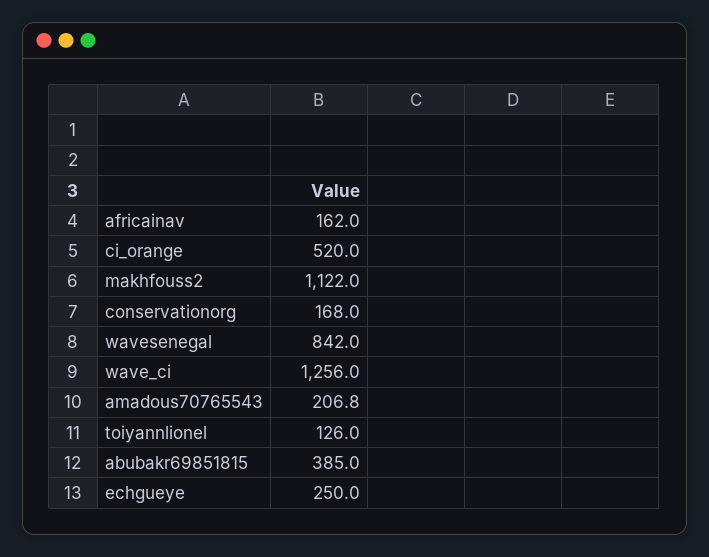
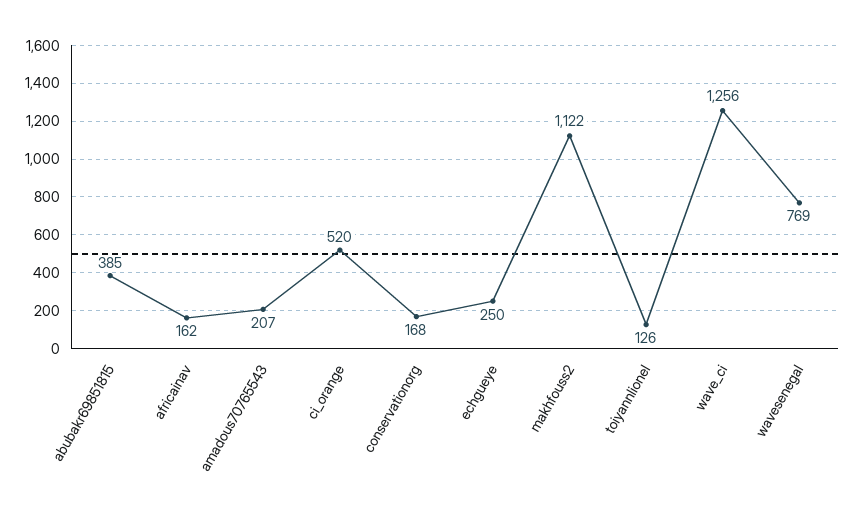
wavesenegal: 842 -> 769

